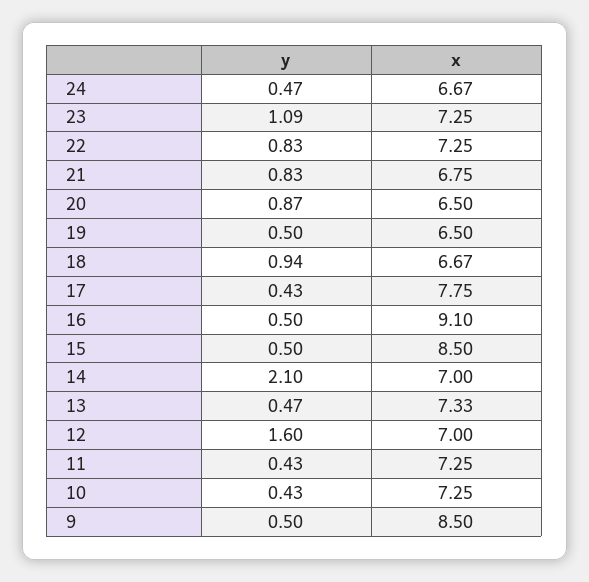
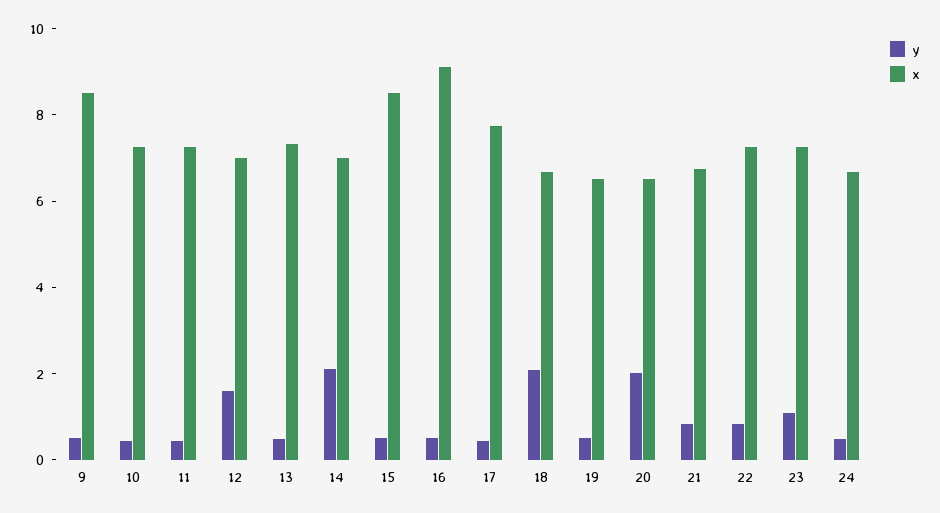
y, 20: 0.87 -> 2
y, 18: 0.94 -> 2

